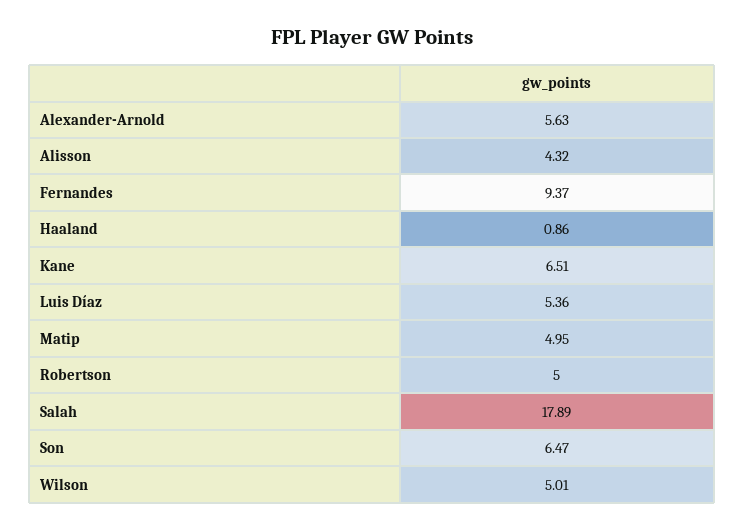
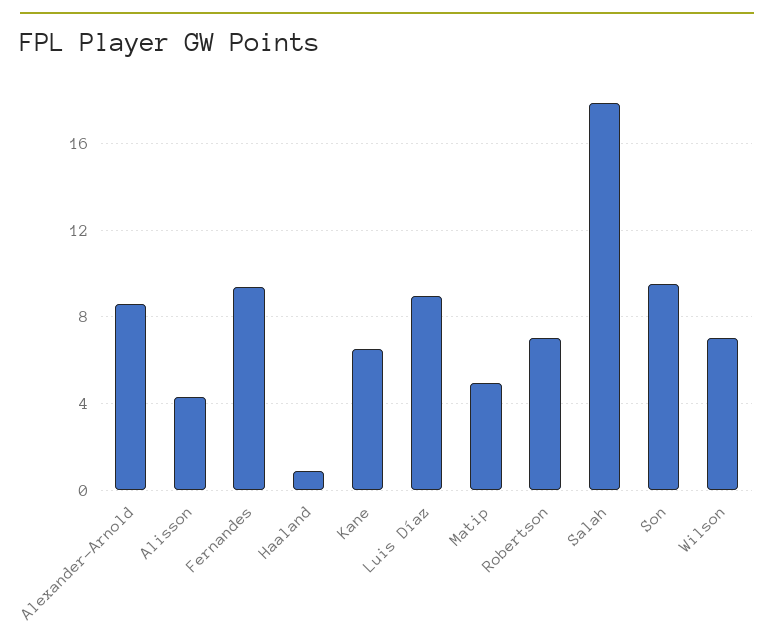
Alexander-Arnold: 5.63 -> 8.5
Luis Díaz: 5.36 -> 9
Robertson: 5 -> 7
Son: 6.47 -> 9.5
Wilson: 5.01 -> 7

